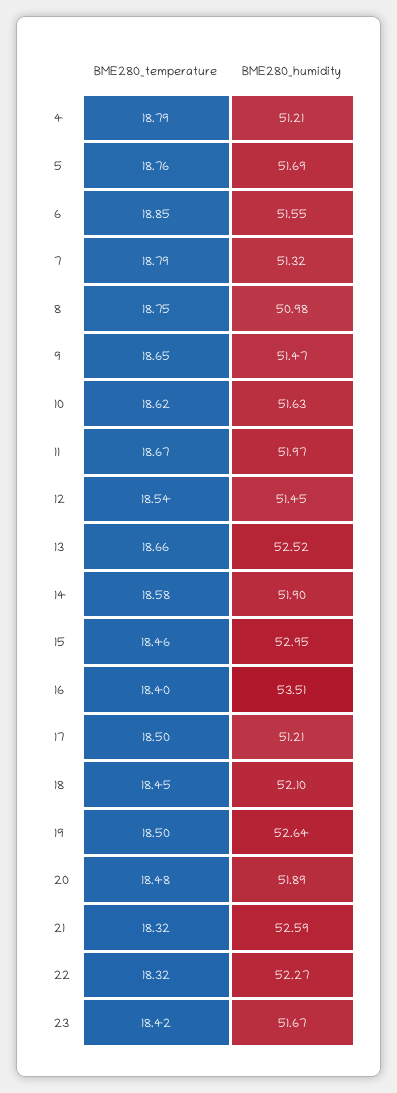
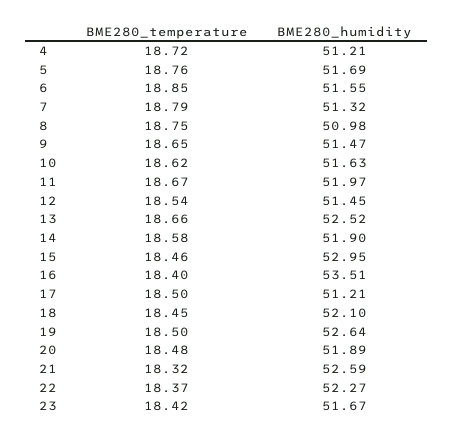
BME280_temperature, 4: 18.79 -> 18.72
BME280_temperature, 22: 18.32 -> 18.37

